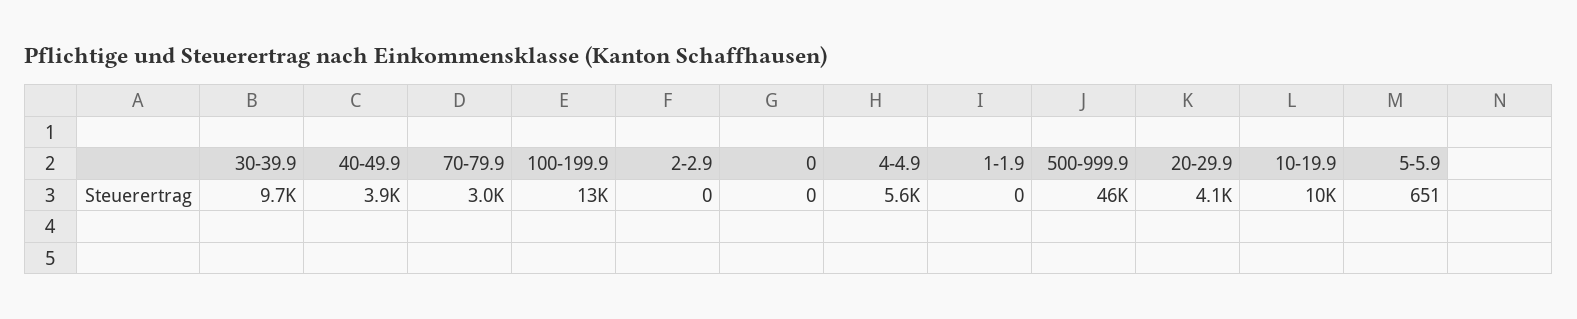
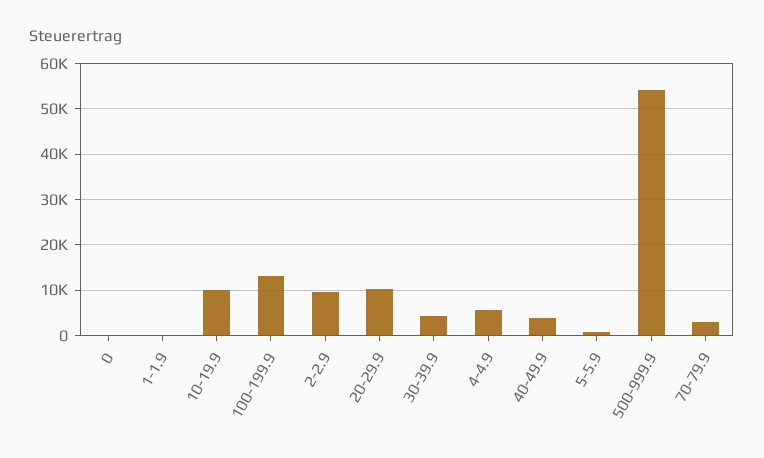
30-39.9: 9700 -> 4000
2-2.9: 0 -> 10000
500-999.9: 46000 -> 54000
20-29.9: 4100 -> 10000

